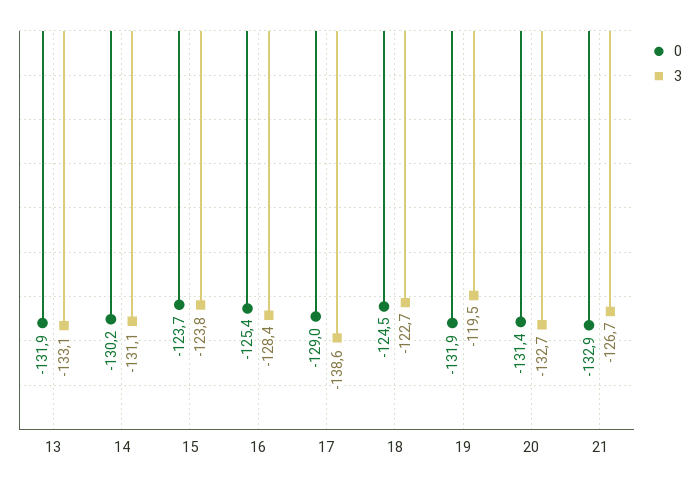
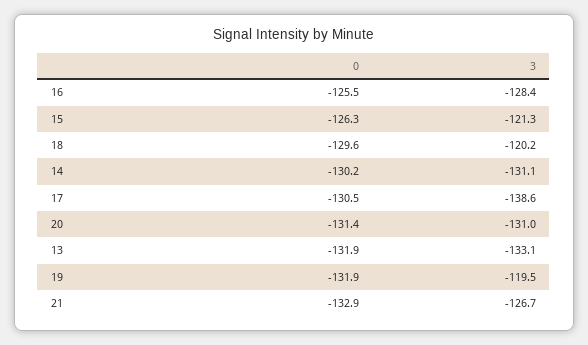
0, 15: -123.7 -> -126.3
3, 15: -123.8 -> -121.3
0, 16: -125.4 -> -125.5
0, 17: -129 -> -130.5
0, 18: -124.5 -> -129.6
3, 18: -122.7 -> -120.2
3, 20: -132.7 -> -131

